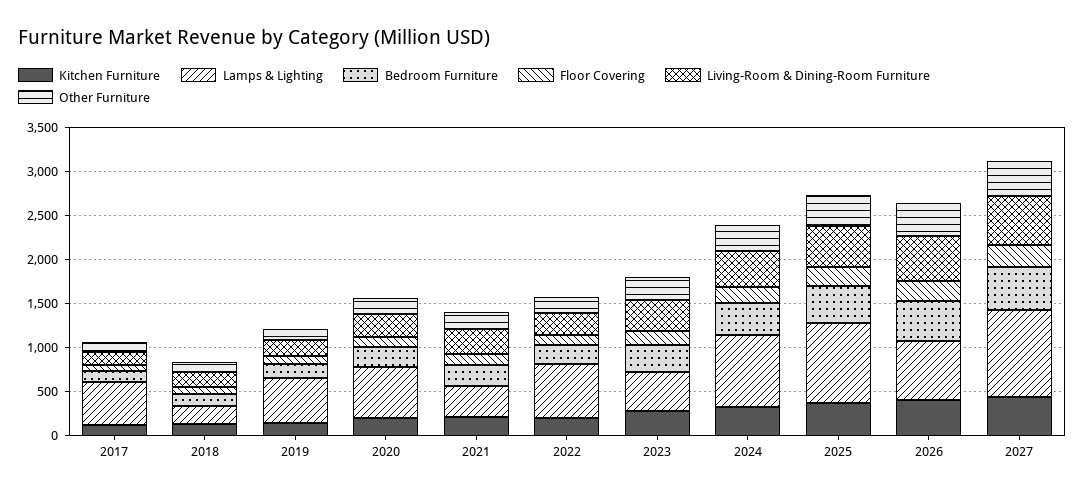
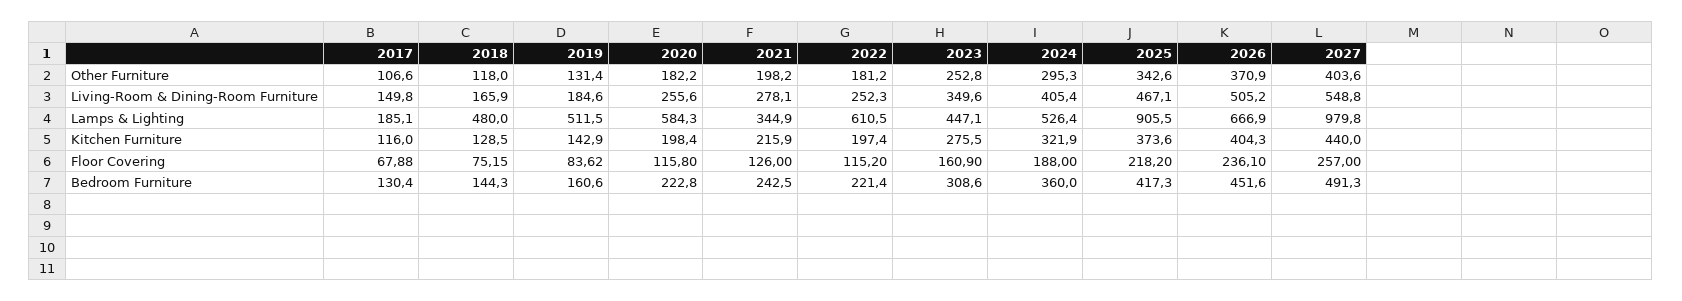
Lamps & Lighting, 2017: 500 -> 185.1
Lamps & Lighting, 2018: 200 -> 480
Lamps & Lighting, 2024: 800 -> 526.4

